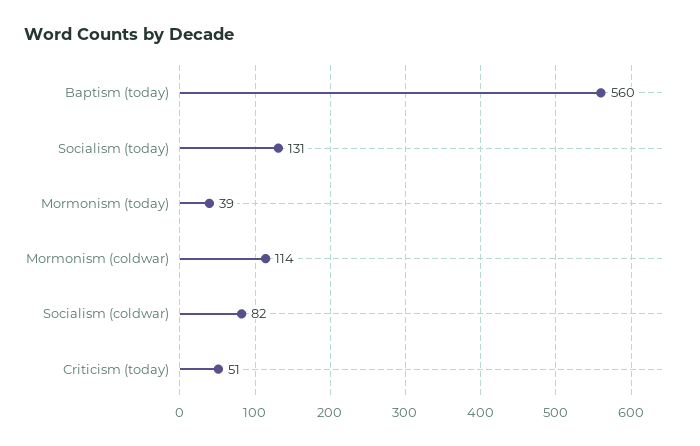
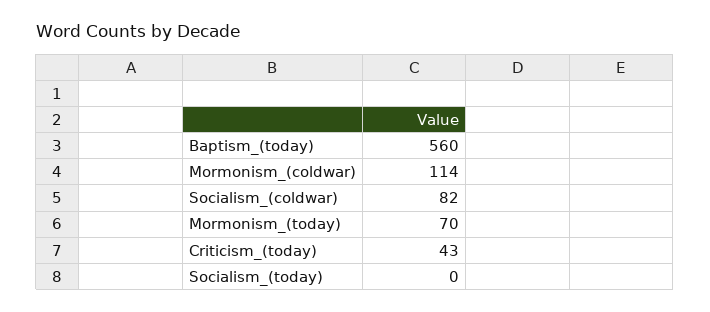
Socialism (today): 131 -> 0
Mormonism (today): 39 -> 70
Criticism (today): 51 -> 43

